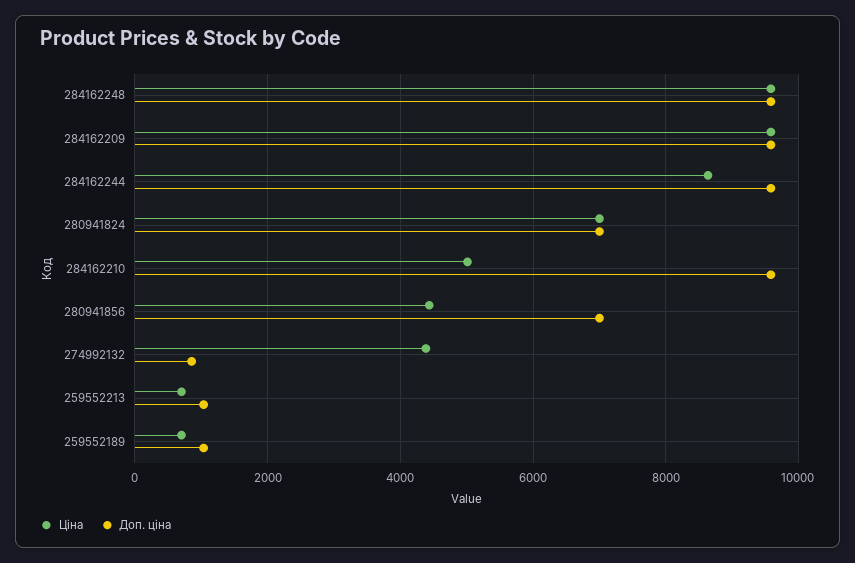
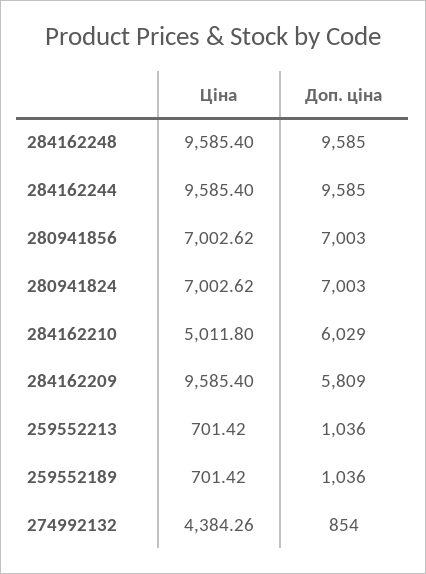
Доп. ціна, 284162209: 9600 -> 5809
Ціна, 284162244: 8600 -> 9585.4
Доп. ціна, 284162210: 9600 -> 6029
Ціна, 280941856: 4400 -> 7002.62

